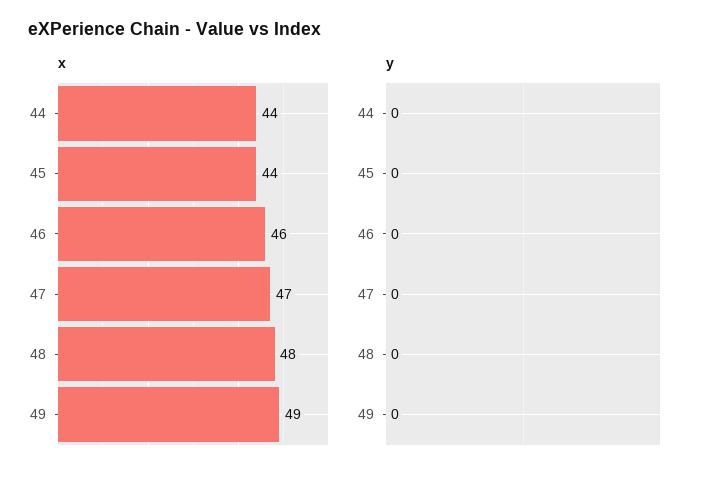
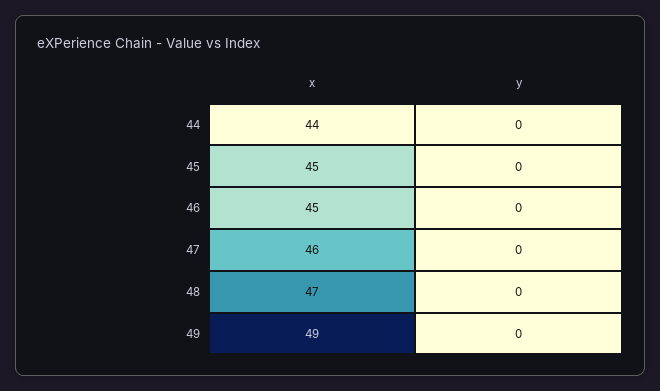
x, 45: 44 -> 45
x, 46: 46 -> 45
x, 47: 47 -> 46
x, 48: 48 -> 47

